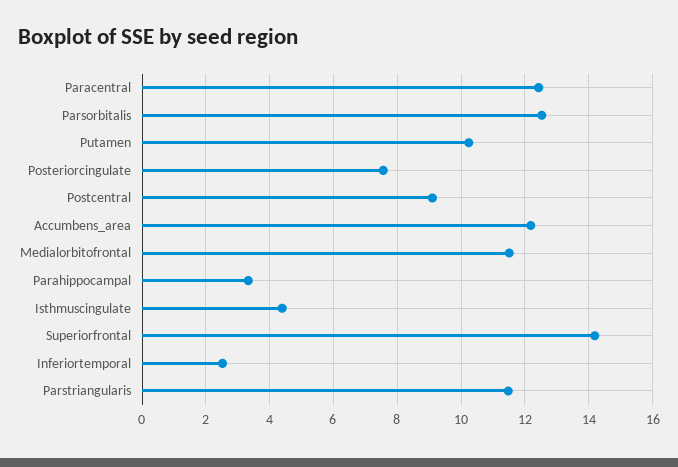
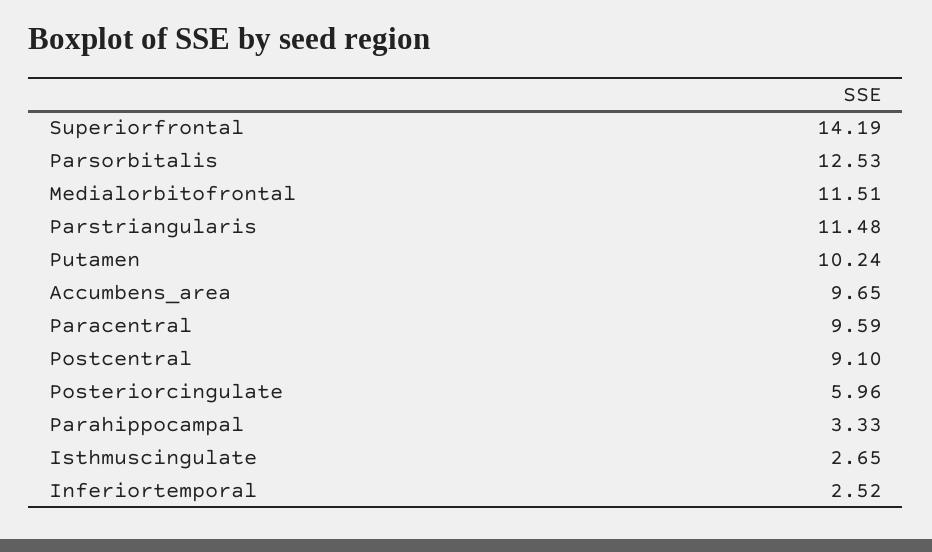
Paracentral: 12.4 -> 9.59
Posteriorcingulate: 7.6 -> 5.96
Accumbens_area: 12.2 -> 9.65
Isthmuscingulate: 4.4 -> 2.65

